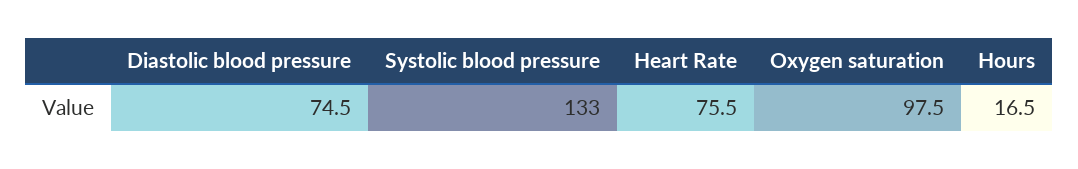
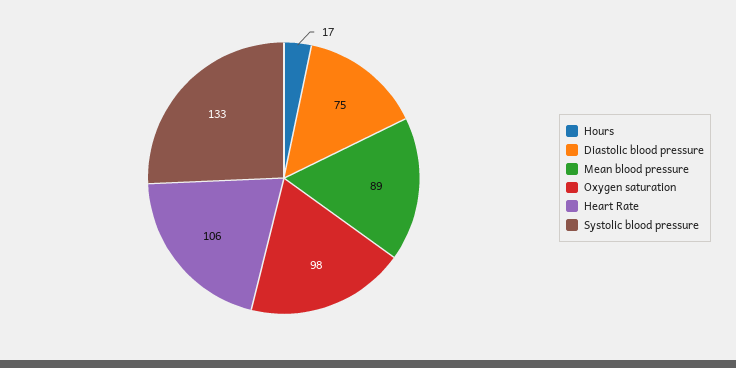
Heart Rate: 75.5 -> 106
Mean blood pressure: none -> 89

